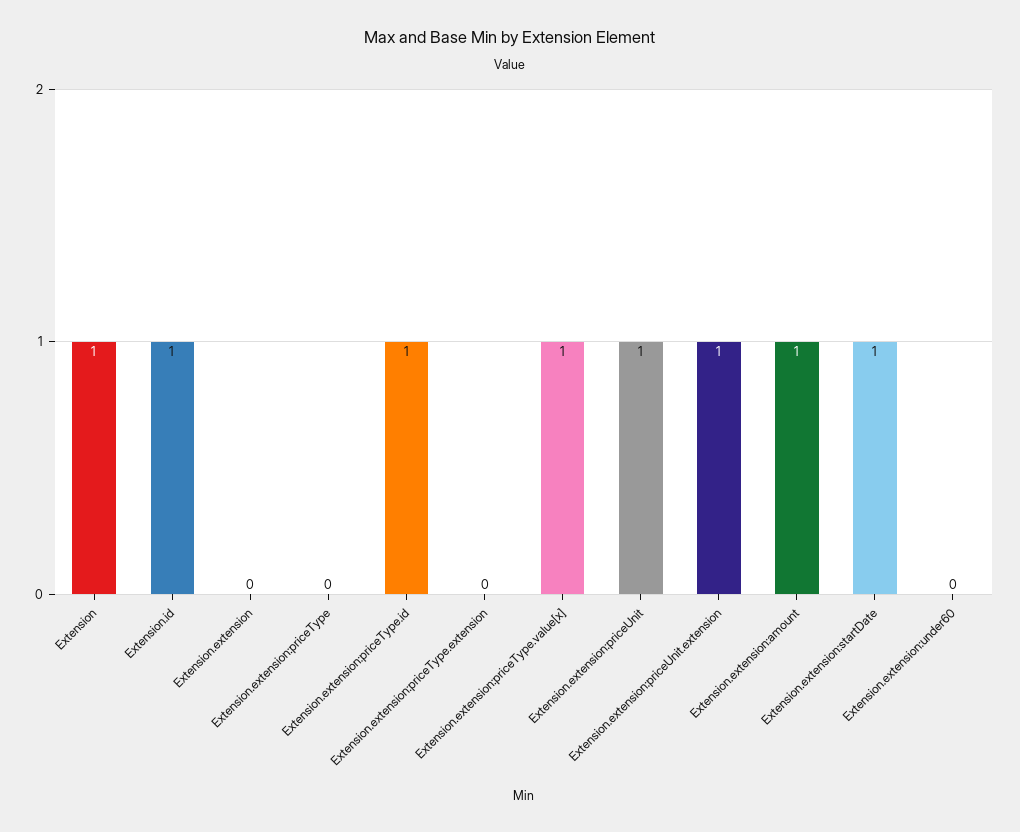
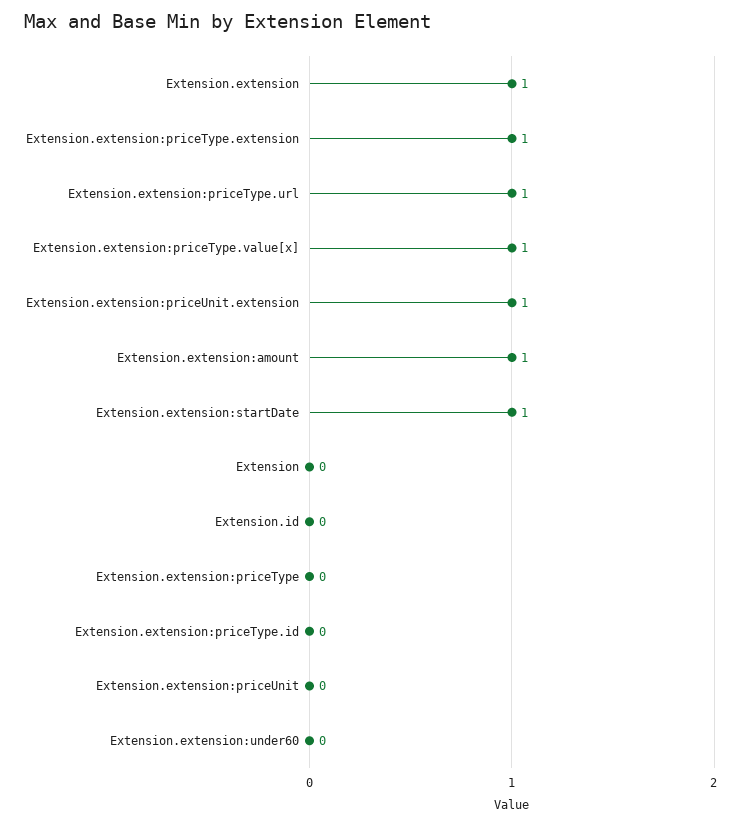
Extension: 1 -> 0
Extension.id: 1 -> 0
Extension.extension: 0 -> 1
Extension.extension:priceType.id: 1 -> 0
Extension.extension:priceType.extension: 0 -> 1
Extension.extension:priceUnit: 1 -> 0
Extension.extension:priceType.url: none -> 1

